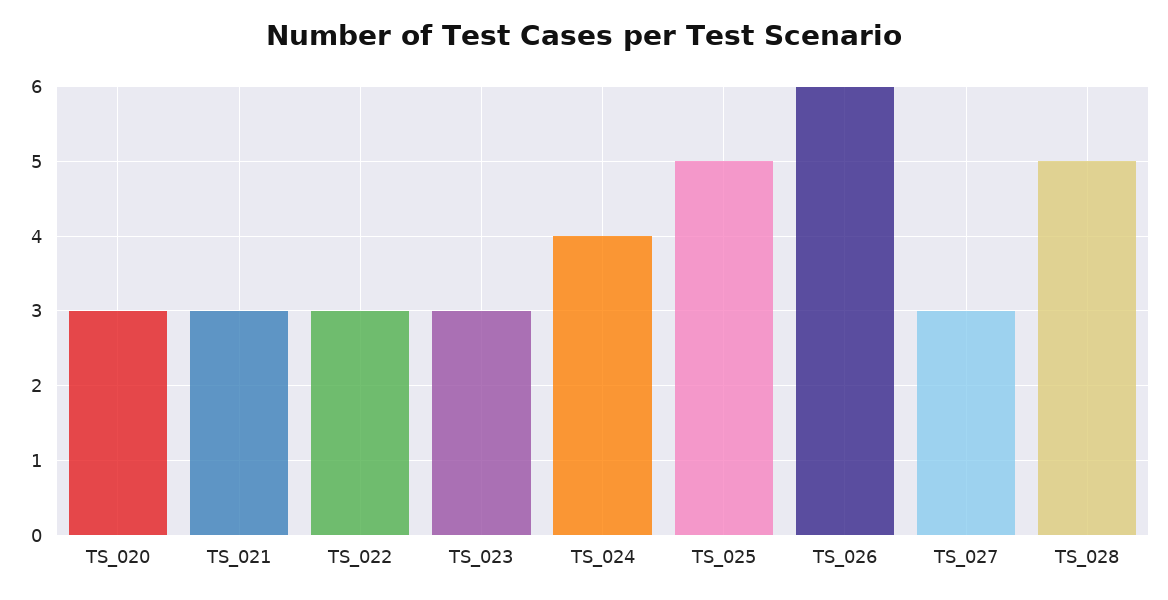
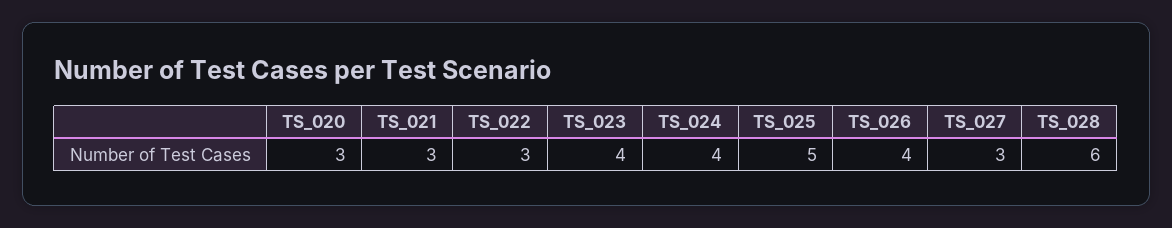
TS_023: 3 -> 4
TS_026: 6 -> 4
TS_028: 5 -> 6

